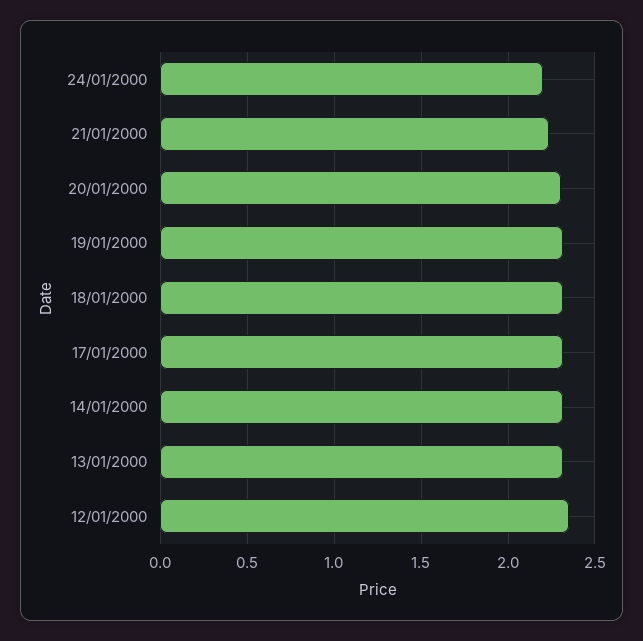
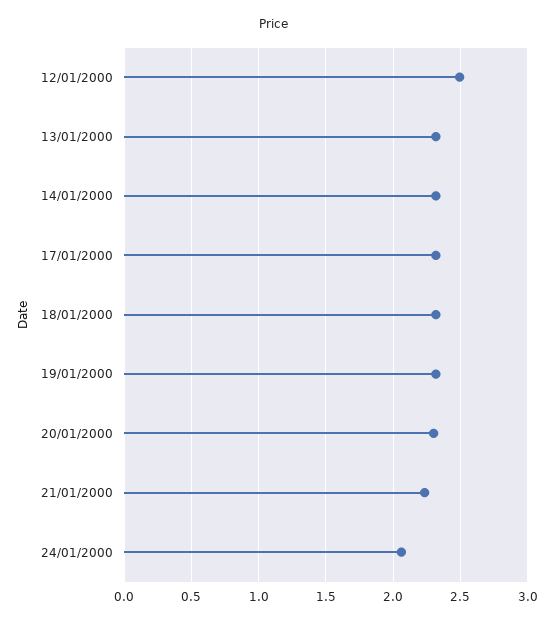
24/01/2000: 2.2 -> 2.05
12/01/2000: 2.35 -> 2.5

